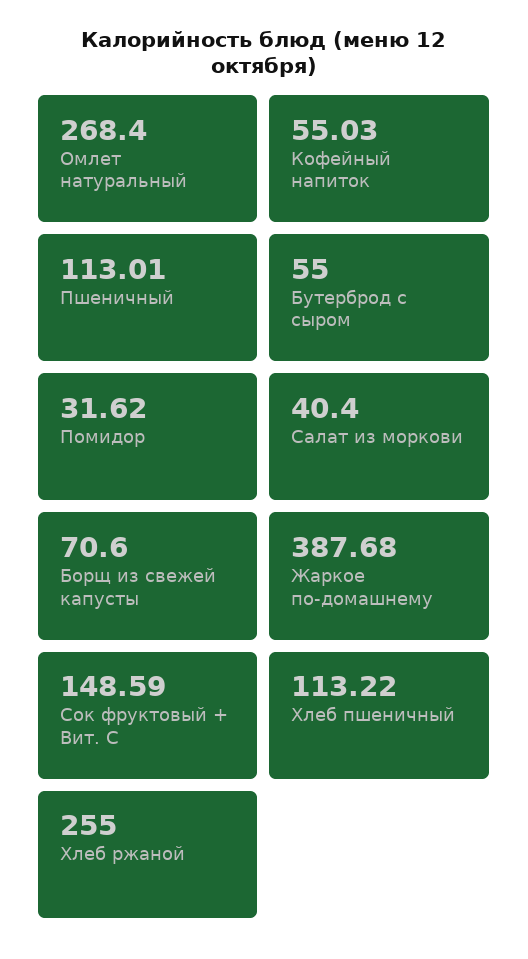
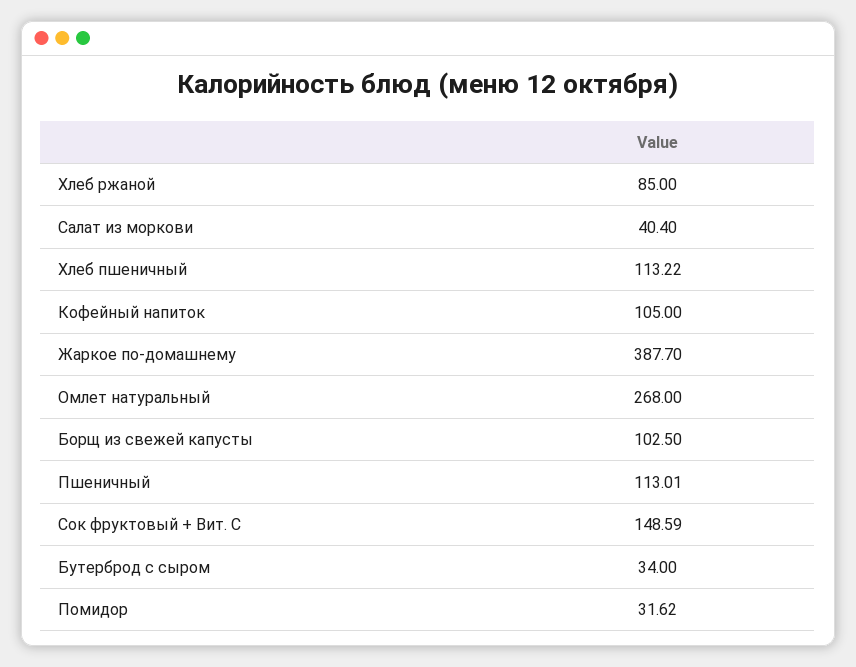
Омлет натуральный: 268.4 -> 268
Кофейный напиток: 55.03 -> 105
Бутерброд с сыром: 55 -> 34
Борщ из свежей капусты: 70.6 -> 102.5
Жаркое по-домашнему: 387.68 -> 387.7
Хлеб ржаной: 255 -> 85

